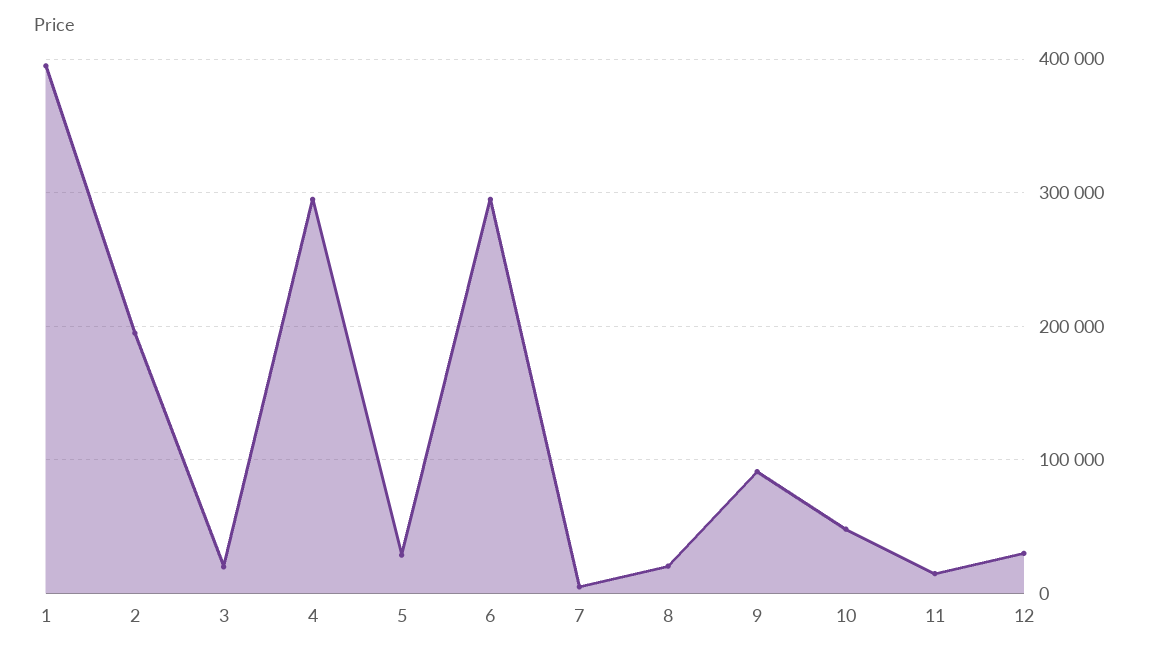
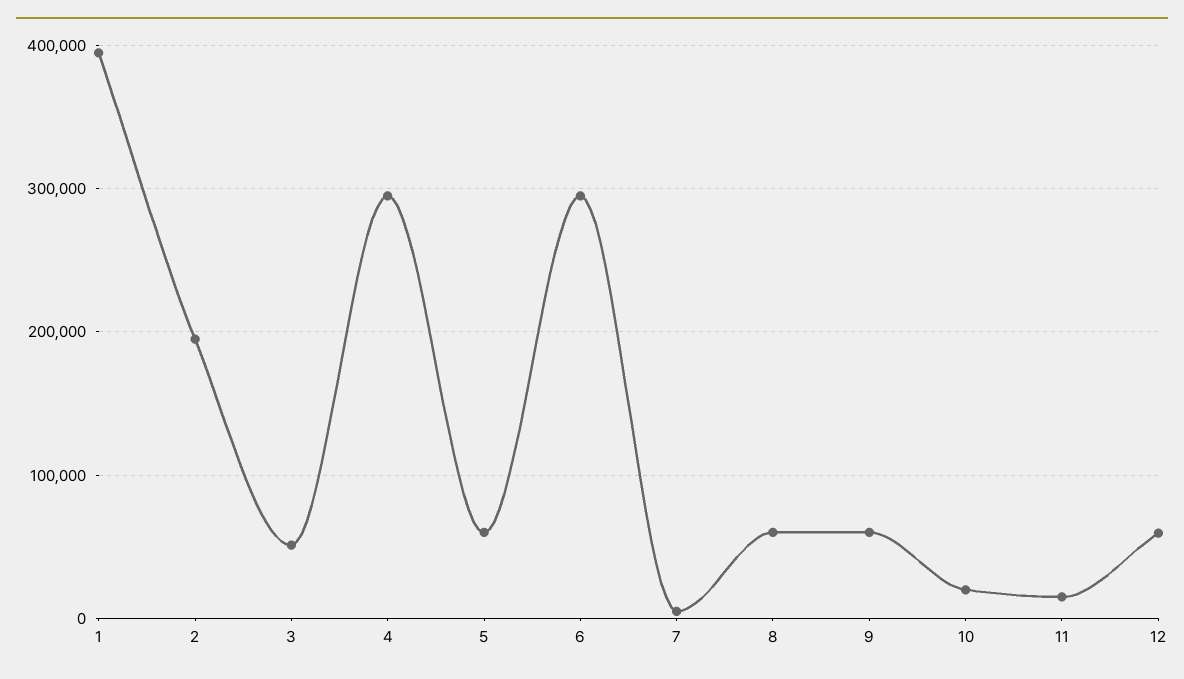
3: 20000 -> 50000
5: 30000 -> 60000
8: 20000 -> 60000
9: 90000 -> 60000
10: 50000 -> 20000
12: 30000 -> 60000

